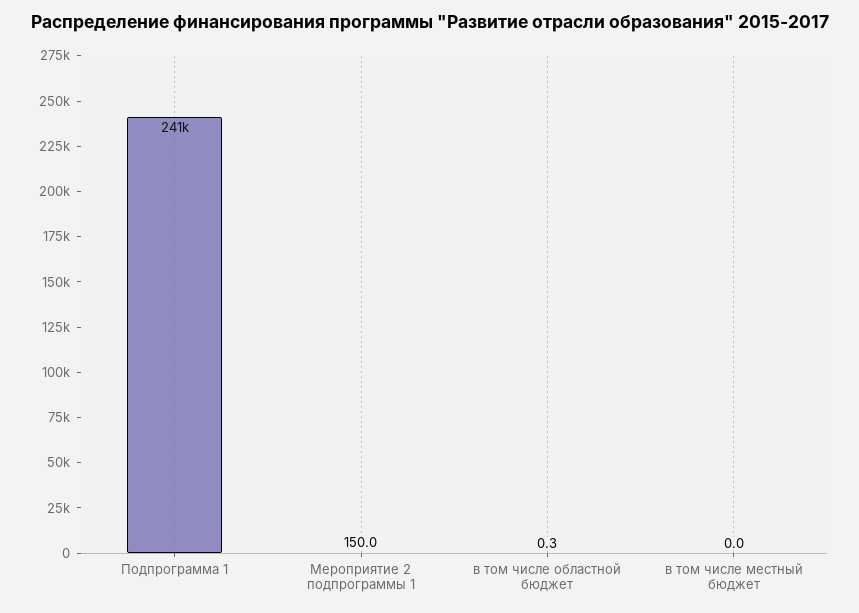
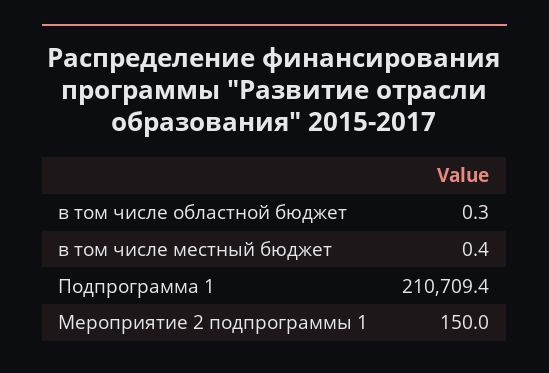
Подпрограмма 1: 241000 -> 210709.4
в том числе местный бюджет: 0 -> 0.4

